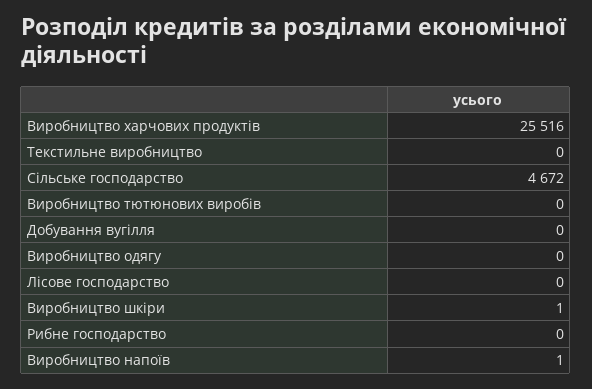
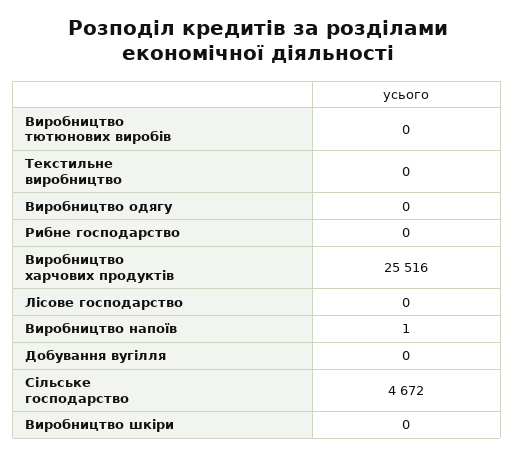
Виробництво шкіри: 1 -> 0

